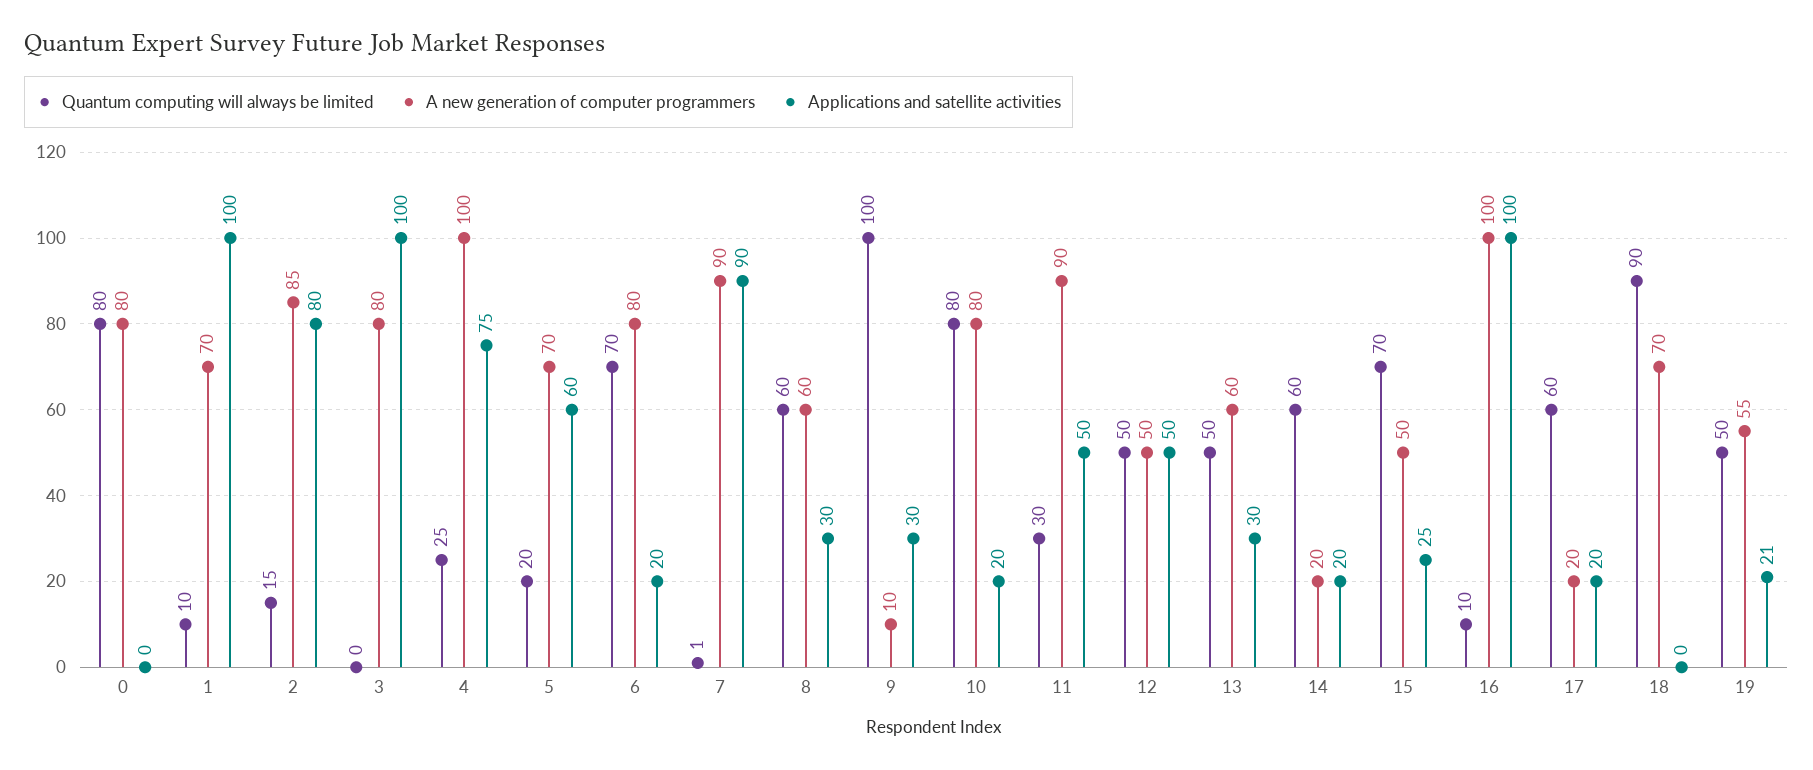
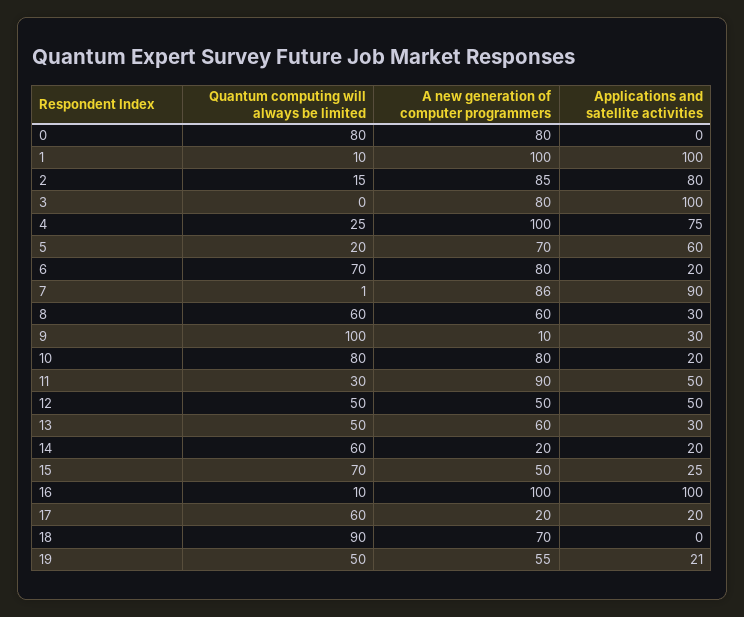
A new generation of computer programmers, 1: 70 -> 100
A new generation of computer programmers, 7: 90 -> 86

